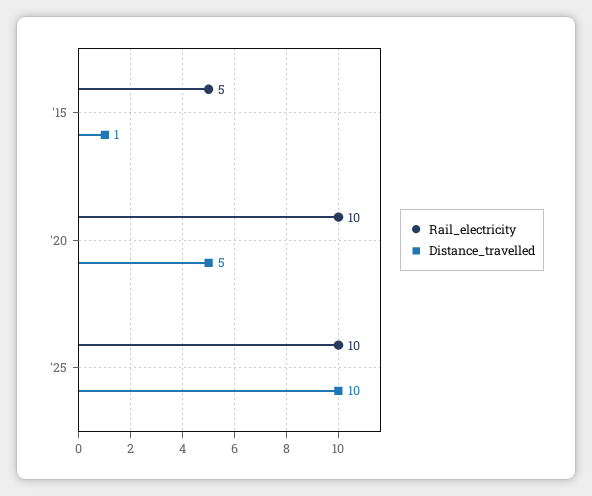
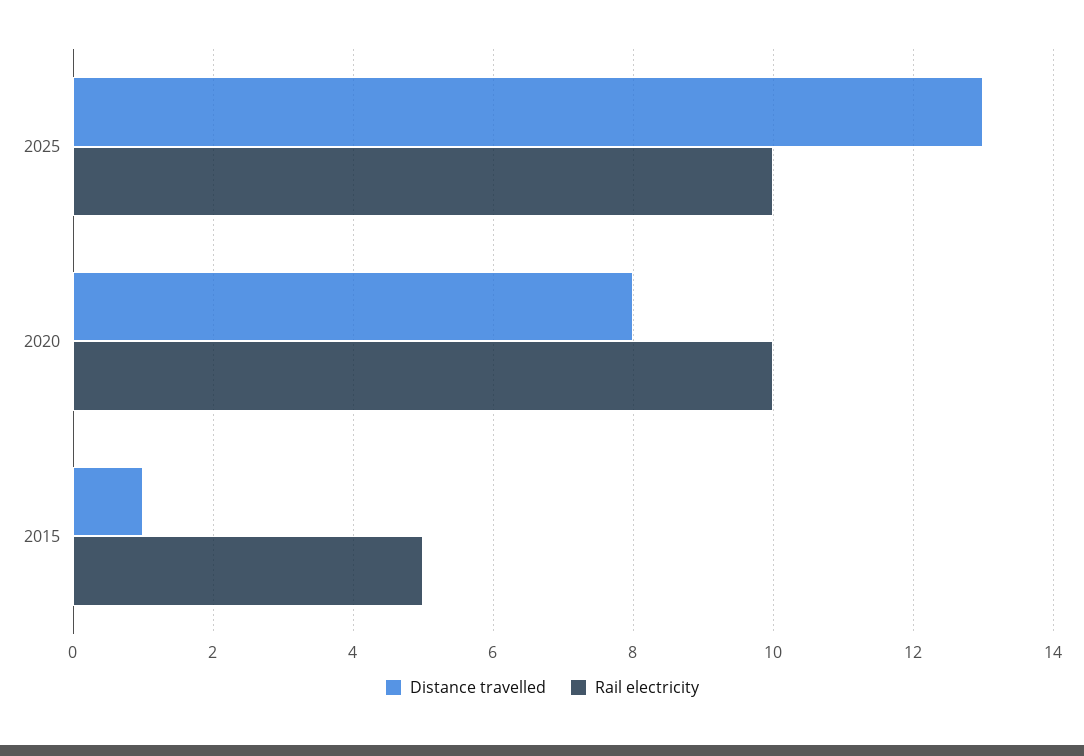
Distance_travelled, '20: 5 -> 8
Distance_travelled, '25: 10 -> 13

